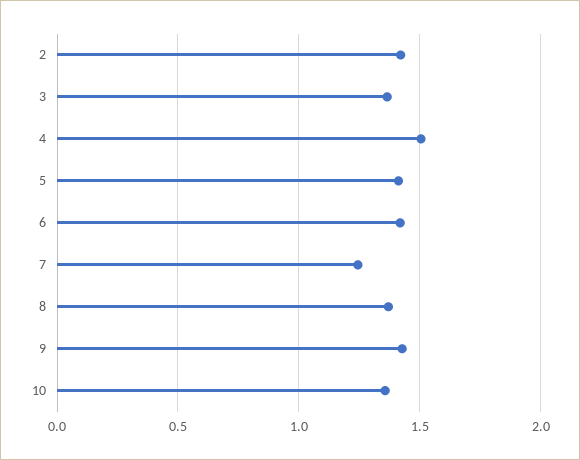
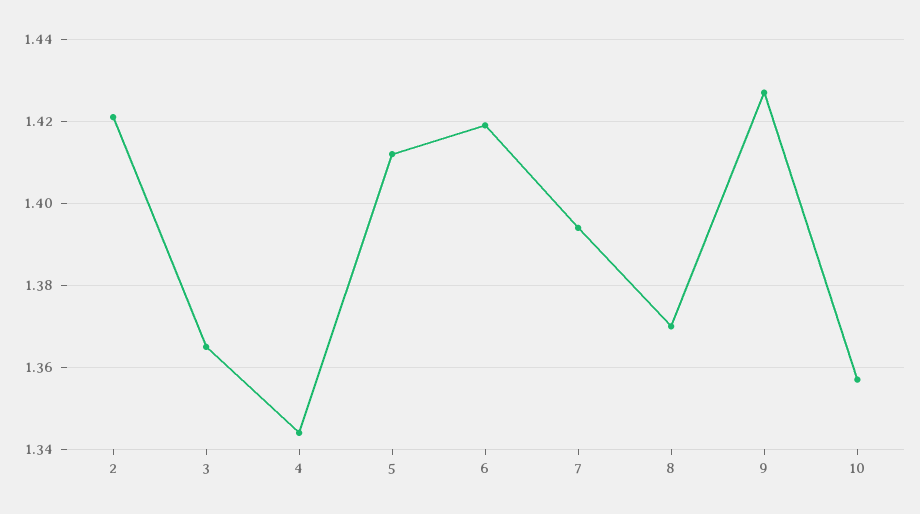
4: 1.5 -> 1.345
7: 1.25 -> 1.395

